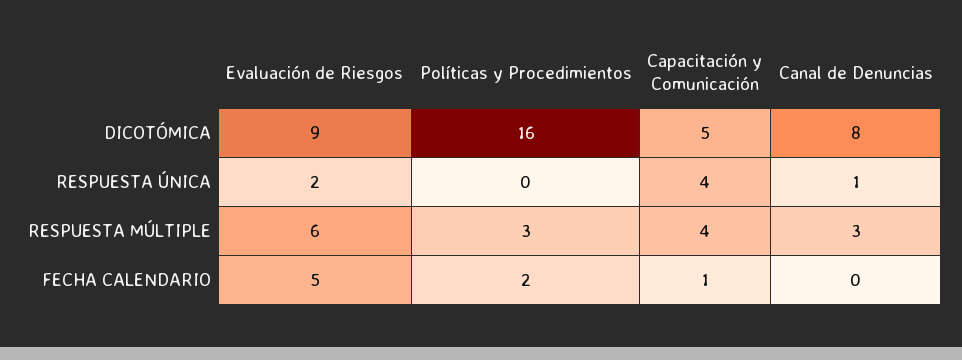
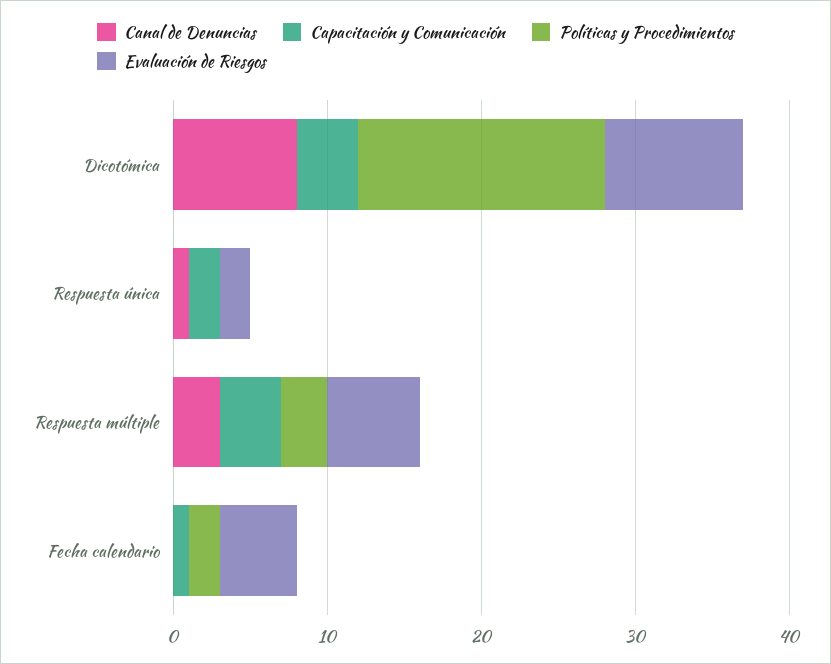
Capacitación y Comunicación, DICOTÓMICA: 5 -> 4
Capacitación y Comunicación, RESPUESTA ÚNICA: 4 -> 2

